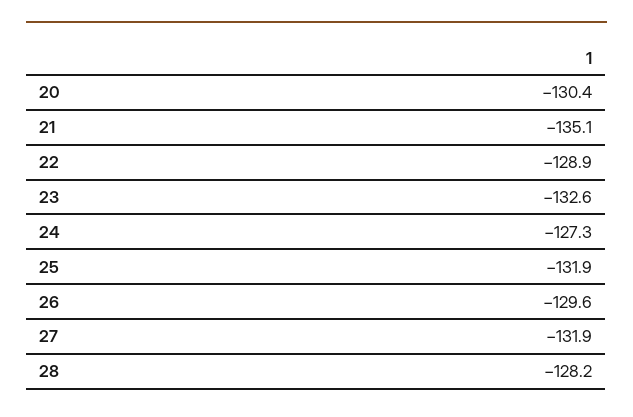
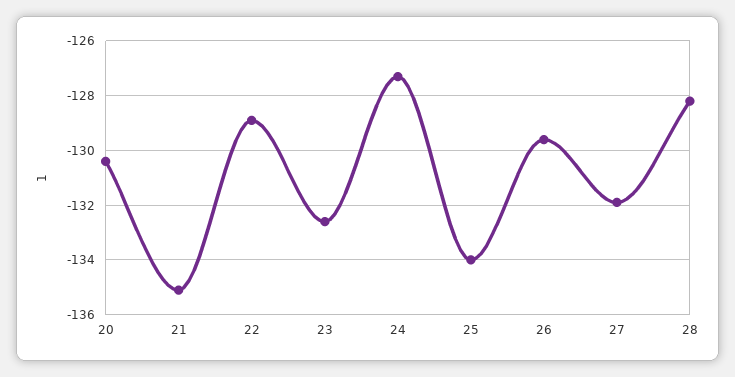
25: -131.9 -> -134

